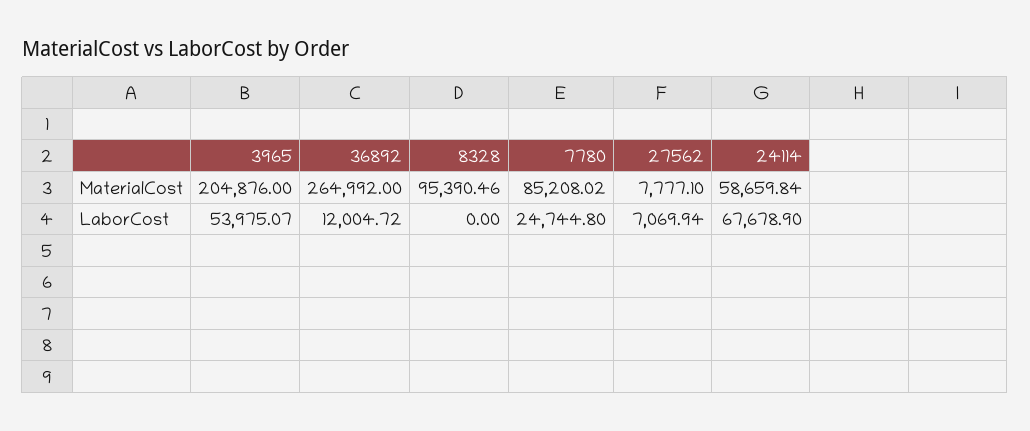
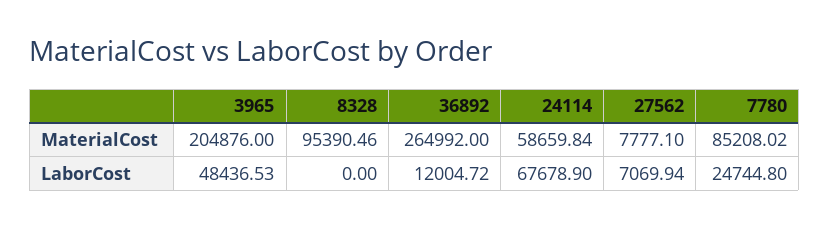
3965, LaborCost: 53975.07 -> 48436.53

